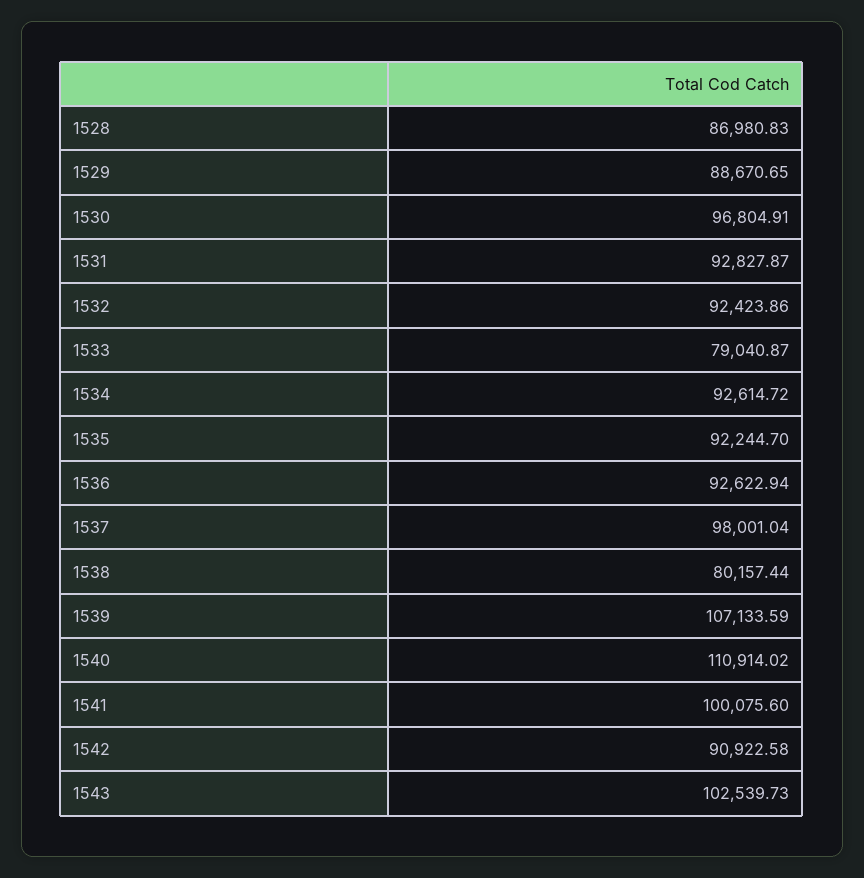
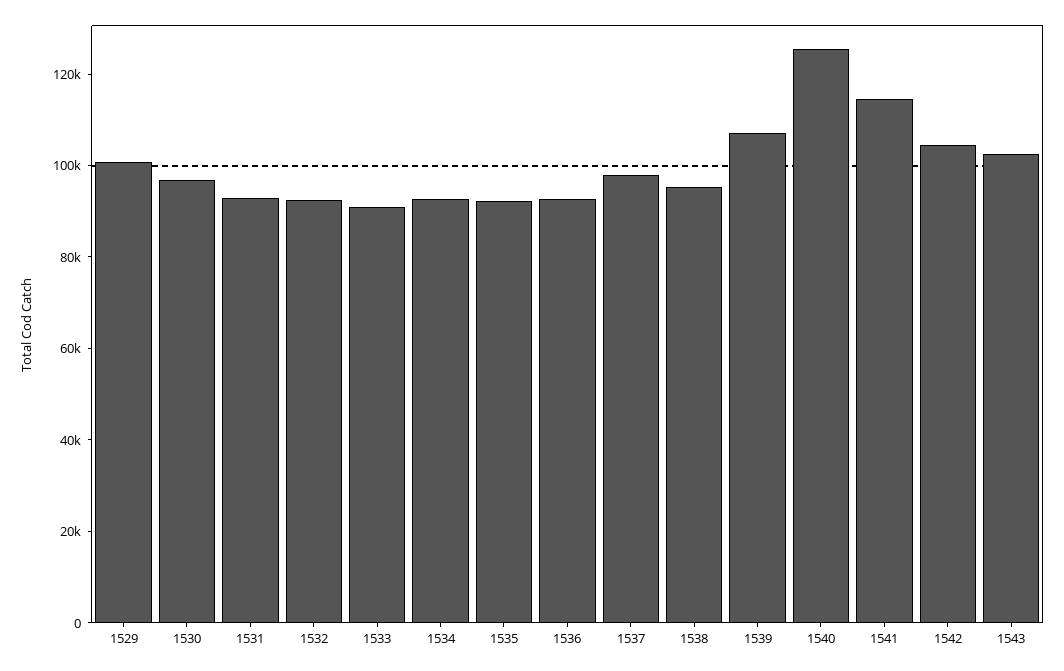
1528: 86980.83 -> none
1529: 88670.65 -> 100000
1533: 79040.87 -> 90000
1538: 80157.44 -> 95000
1540: 110914.02 -> 125000
1541: 100075.6 -> 115000
1542: 90922.58 -> 105000

